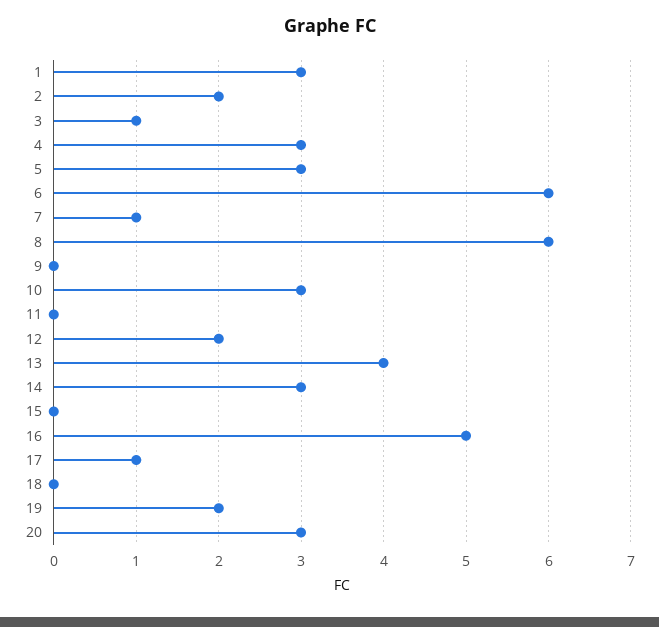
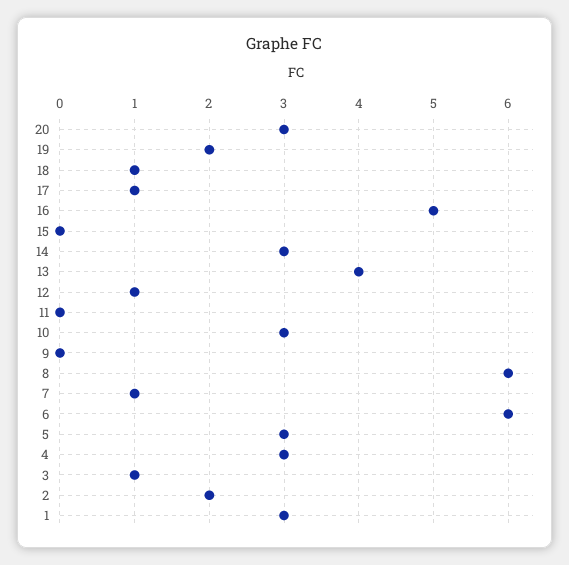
12: 2 -> 1
18: 0 -> 1

